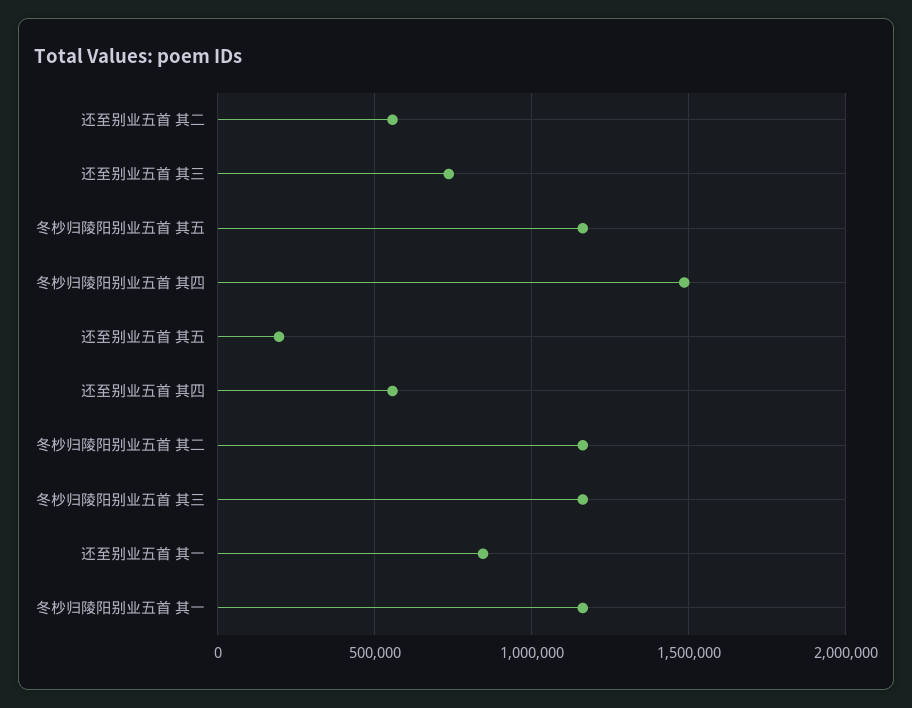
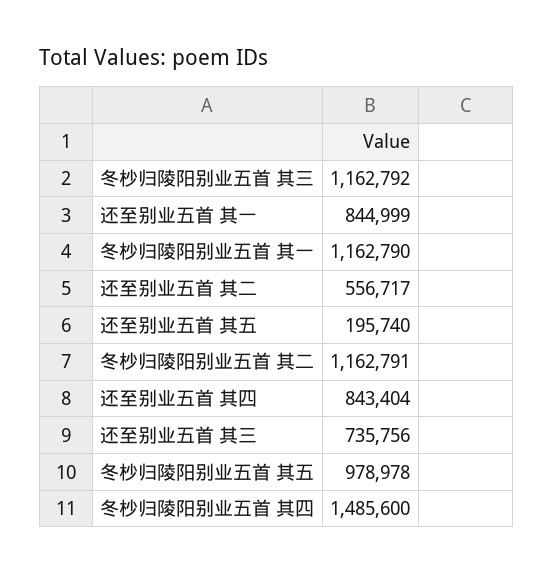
冬杪归陵阳别业五首 其五: 1150000 -> 978978
还至别业五首 其四: 550000 -> 843404

